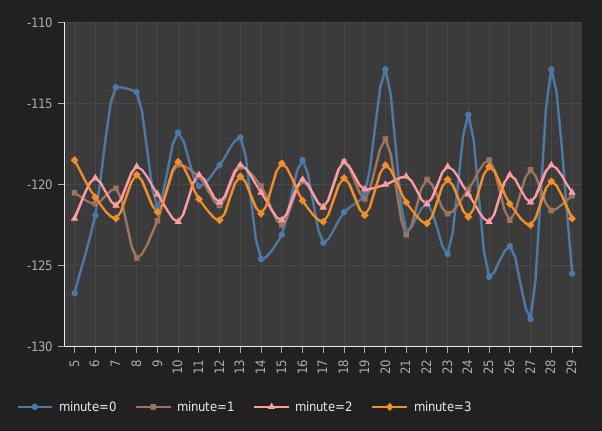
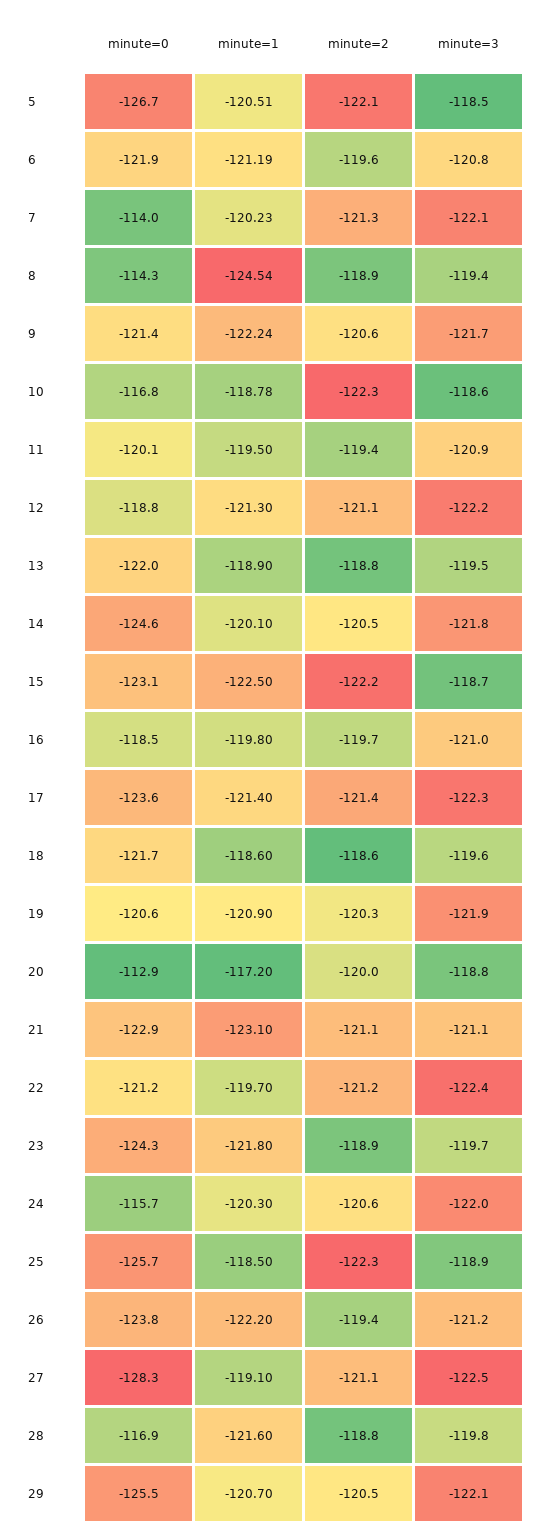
minute=0, 13: -117 -> -122
minute=2, 21: -119.5 -> -121.1
minute=0, 28: -113 -> -116.9

